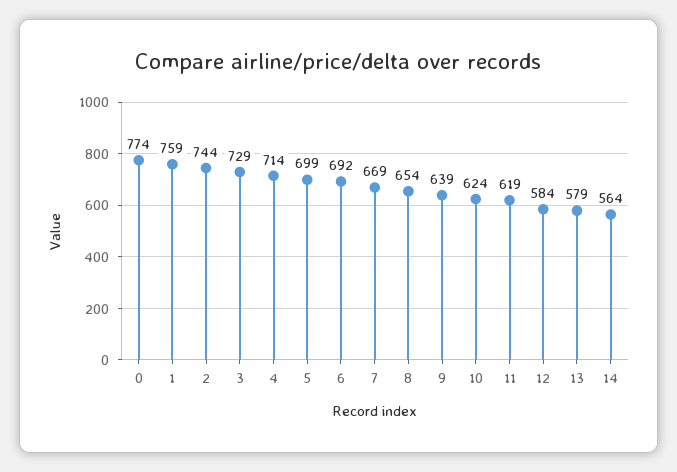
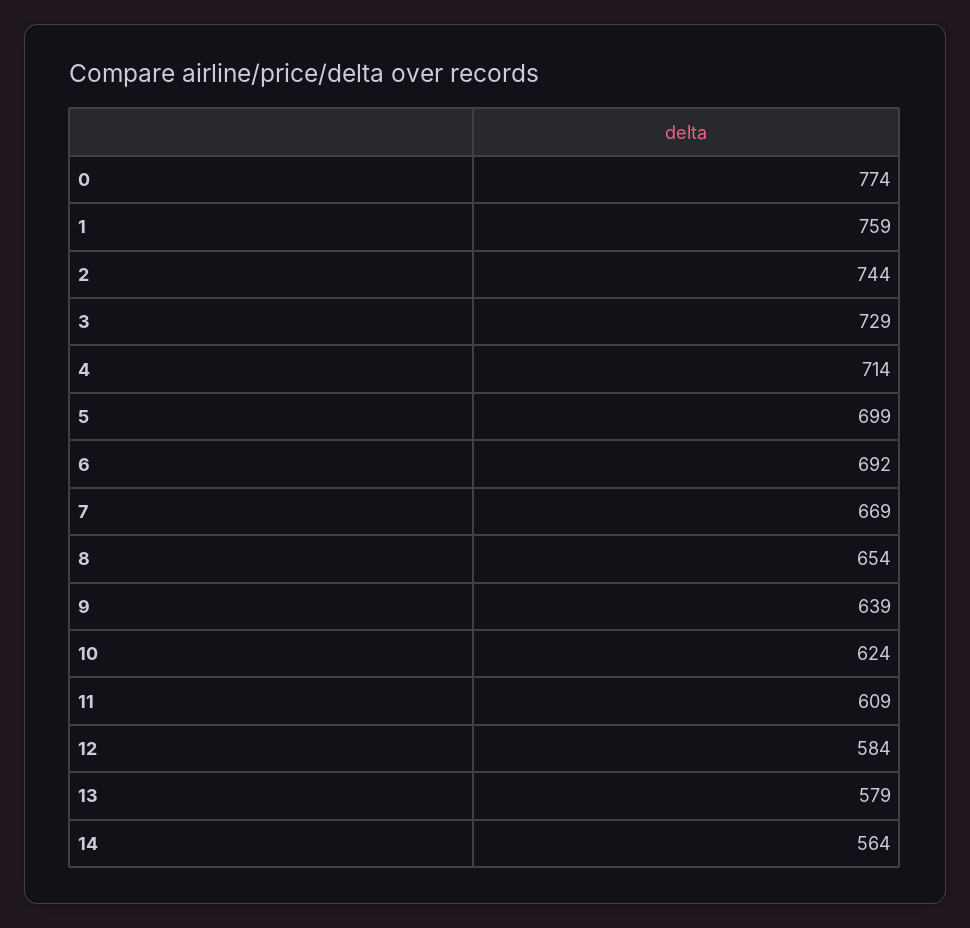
11: 619 -> 609

